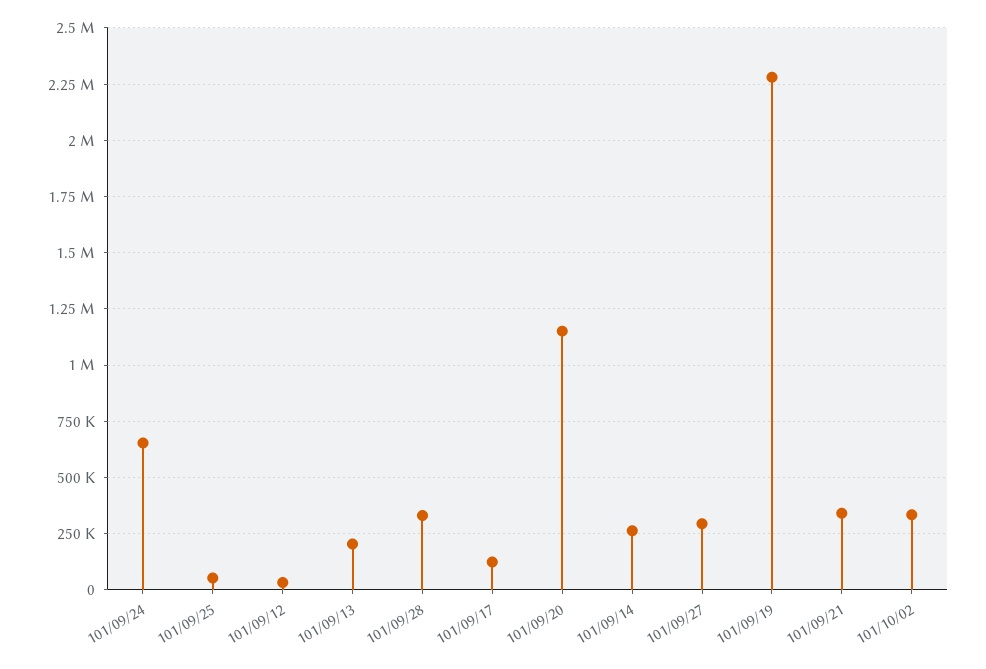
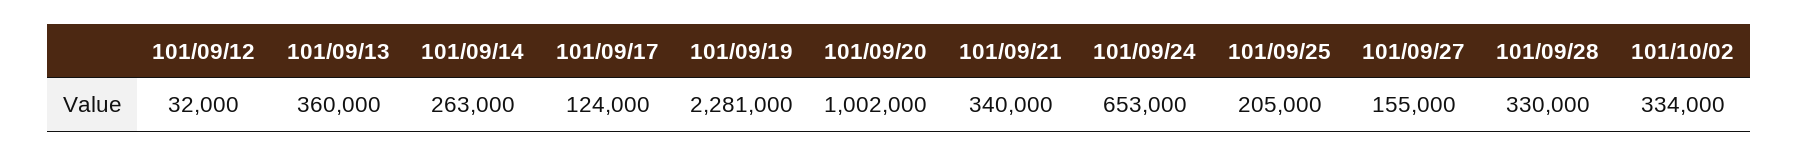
101/09/25: 50000 -> 205000
101/09/13: 200000 -> 360000
101/09/20: 1150000 -> 1002000
101/09/27: 300000 -> 155000

